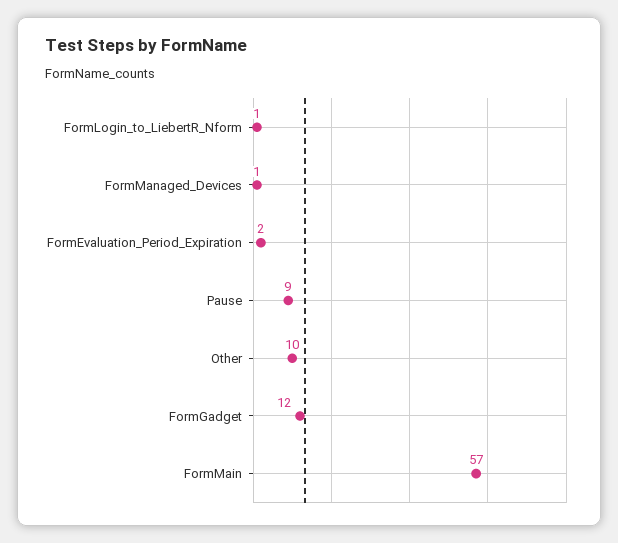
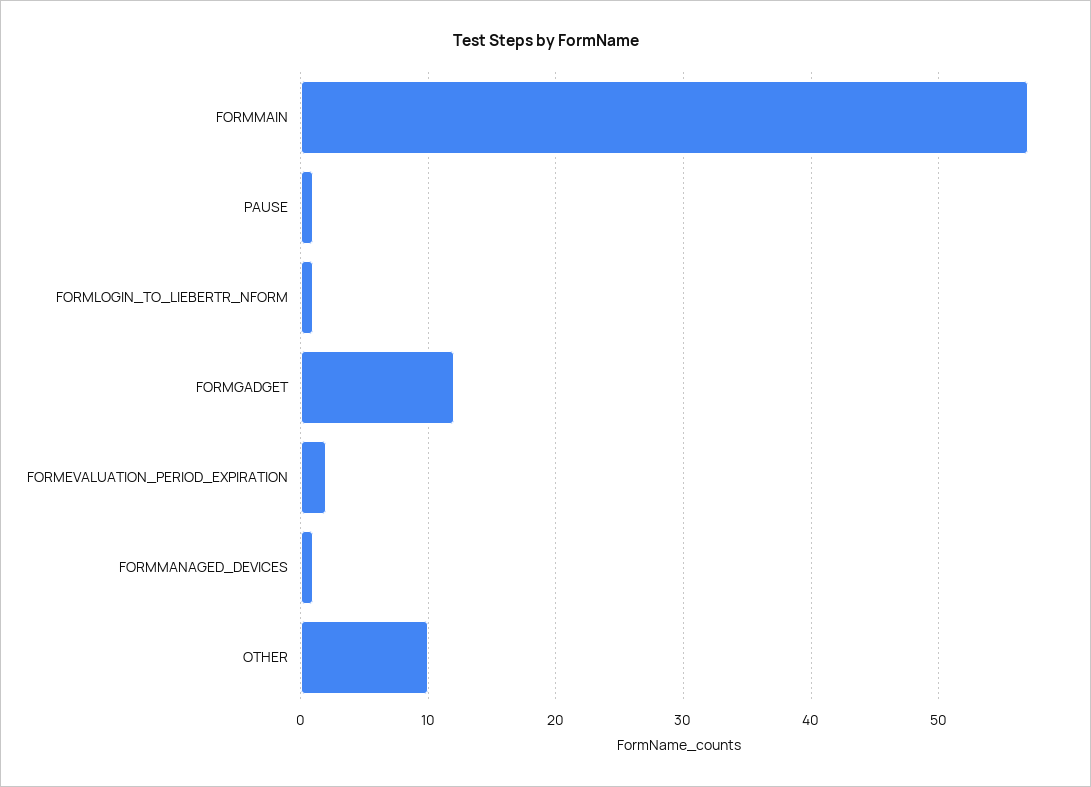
Pause: 9 -> 1

